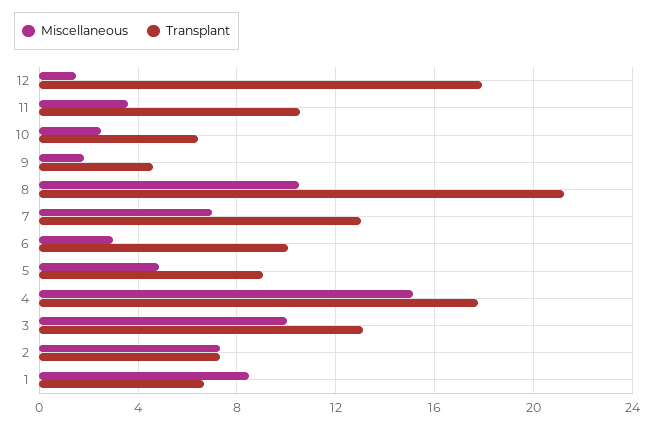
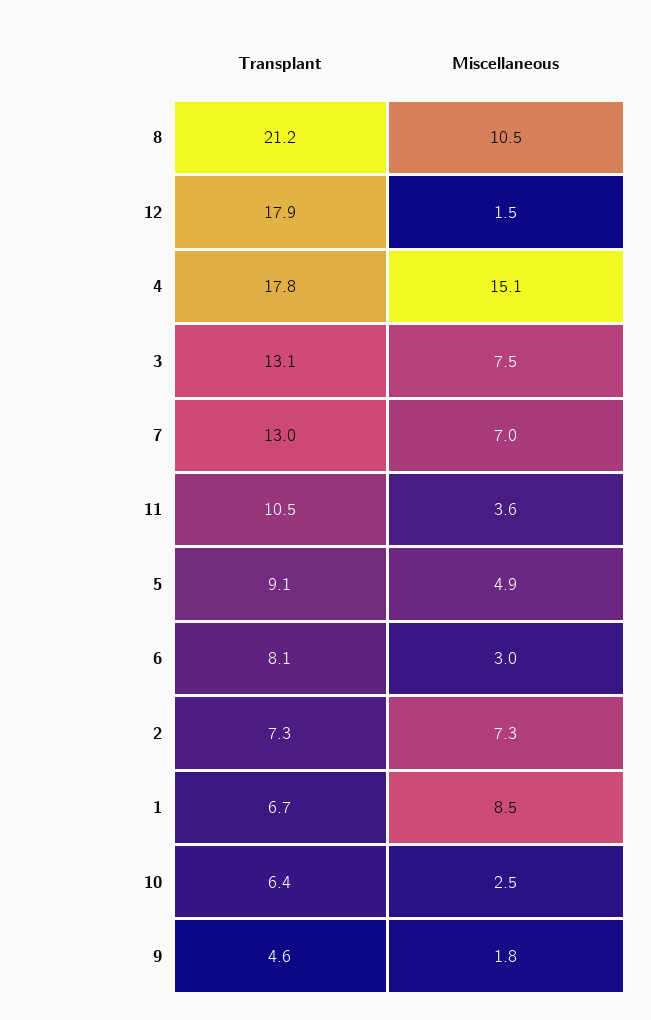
Transplant, 6: 10 -> 8.1
Miscellaneous, 3: 10 -> 7.5

